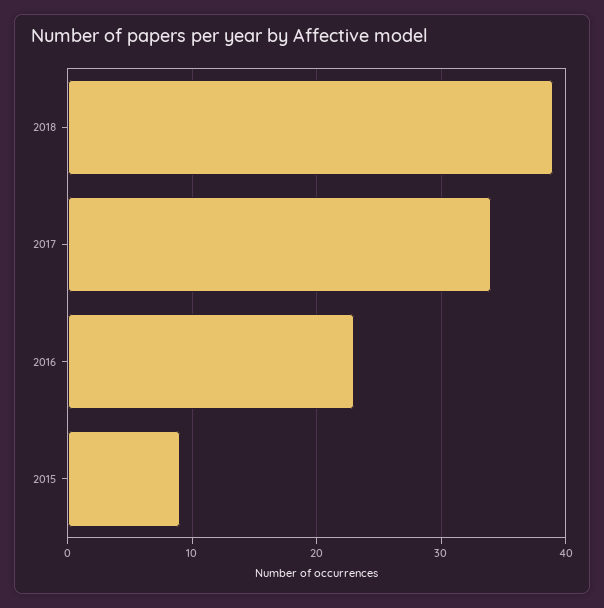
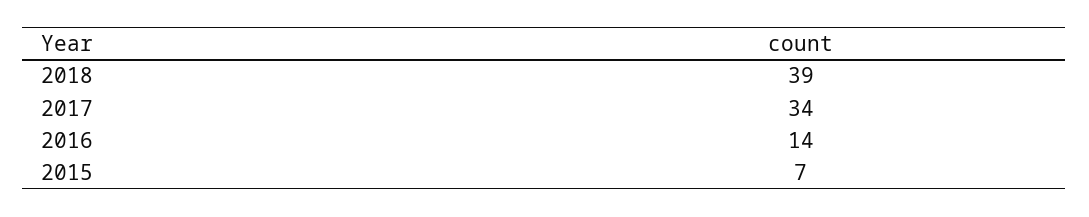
2016: 23 -> 14
2015: 9 -> 7

